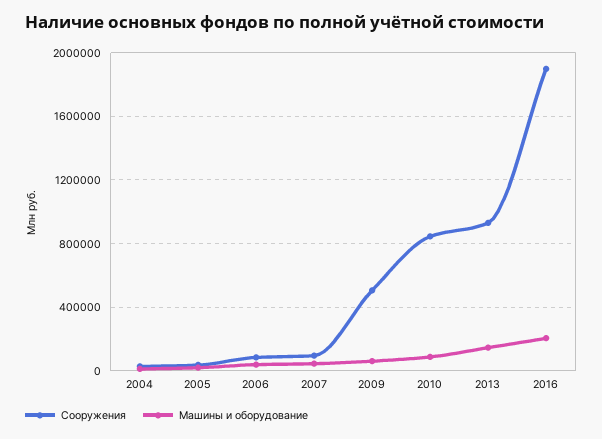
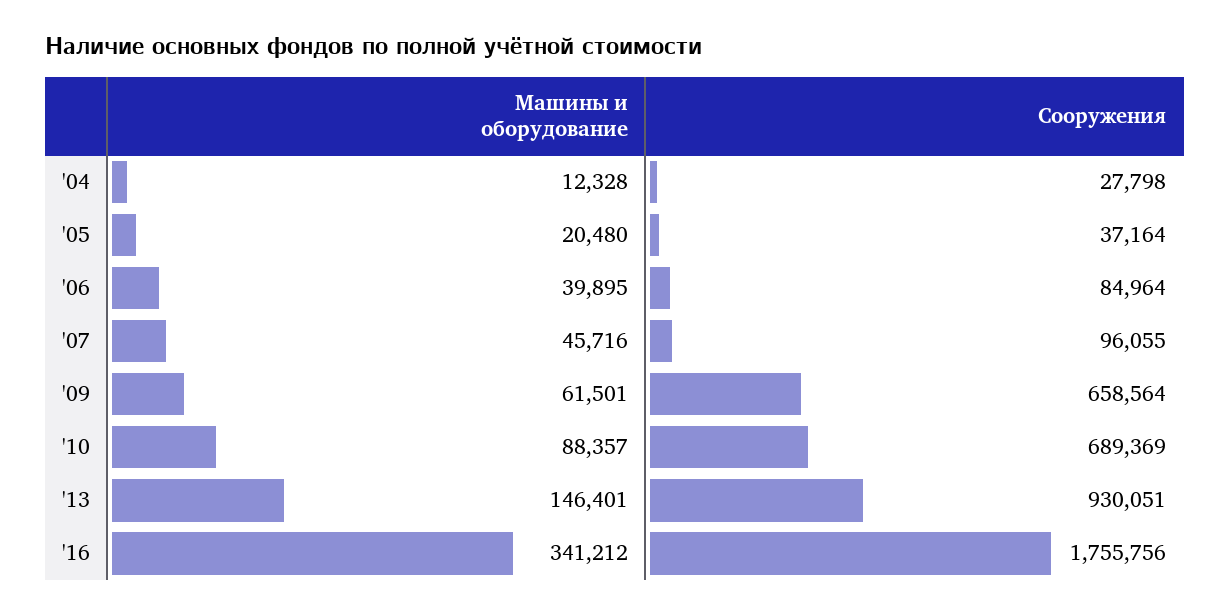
Сооружения, 2009: 500000 -> 658564
Сооружения, 2010: 850000 -> 689369
Сооружения, 2016: 1900000 -> 1755756
Машины и оборудование, 2016: 200000 -> 341212

